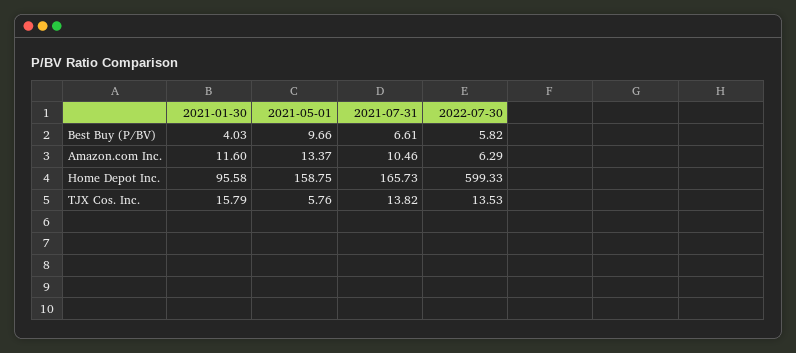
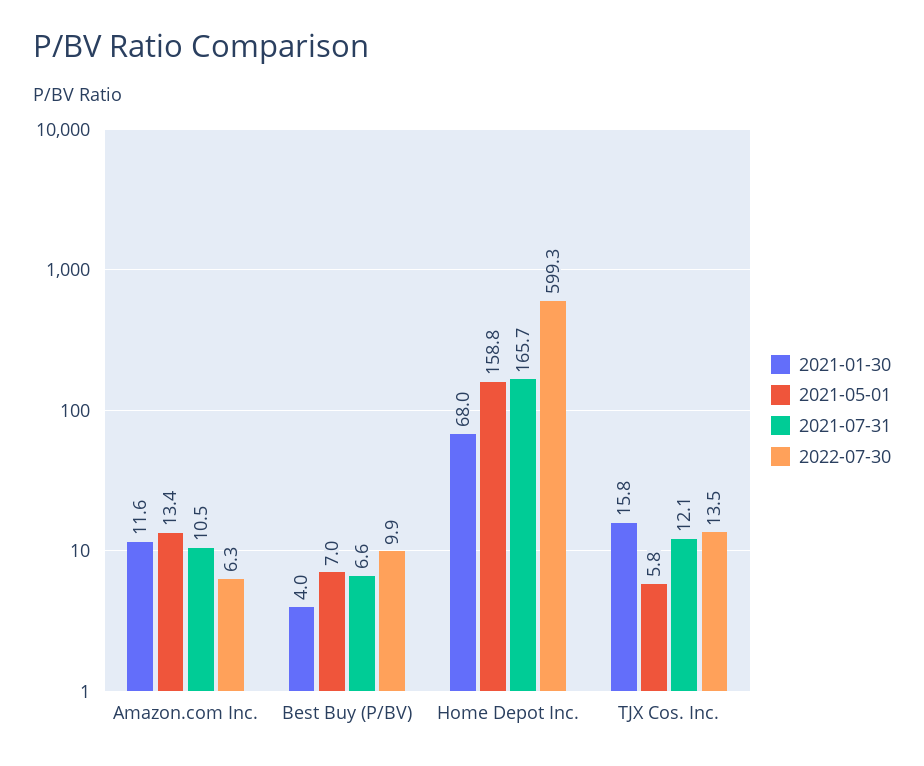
2021-05-01, Best Buy (P/BV): 9.66 -> 7
2022-07-30, Best Buy (P/BV): 5.82 -> 9.9
2021-01-30, Home Depot Inc.: 95.58 -> 68
2021-07-31, TJX Cos. Inc.: 13.82 -> 12.1

